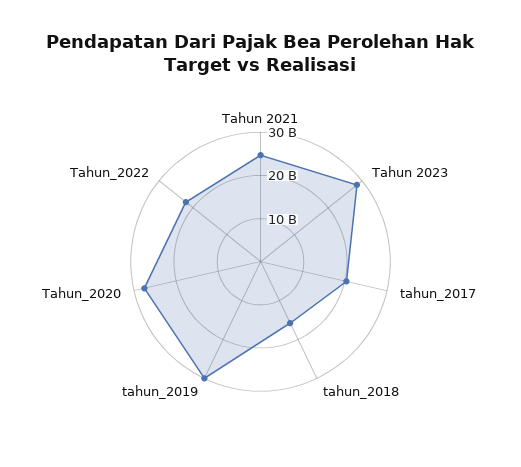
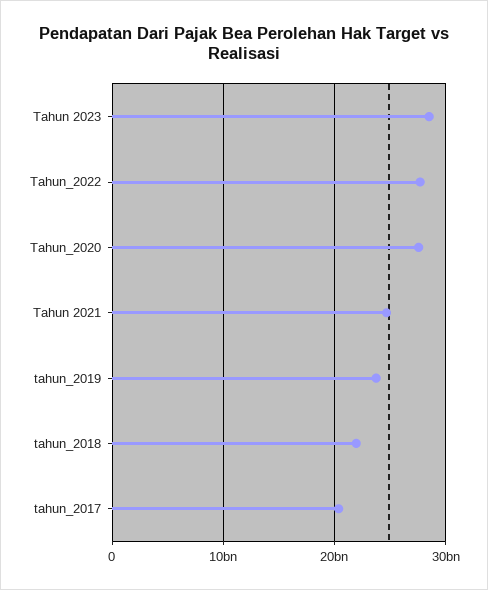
tahun_2018: 16000000000 -> 22000000000
tahun_2019: 30000000000 -> 24000000000
Tahun_2022: 22000000000 -> 28000000000

